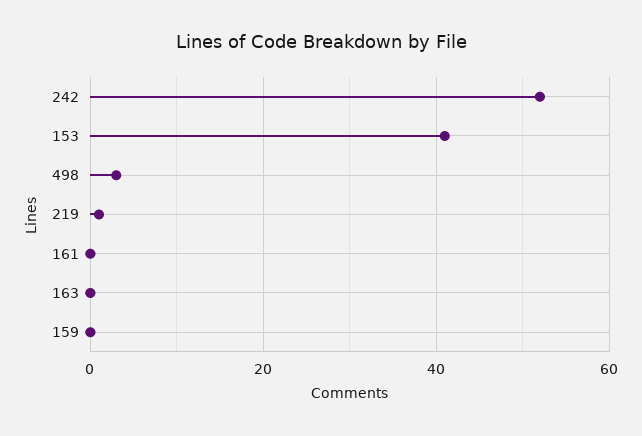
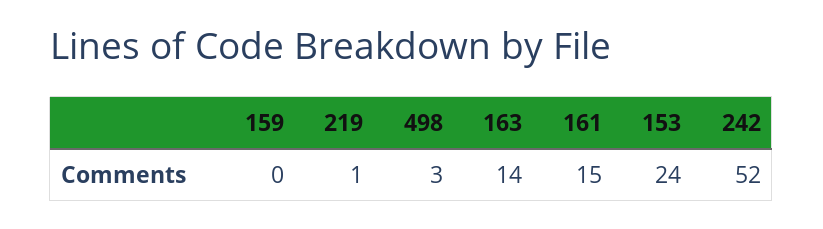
153: 40 -> 24
161: 0 -> 15
163: 0 -> 14

